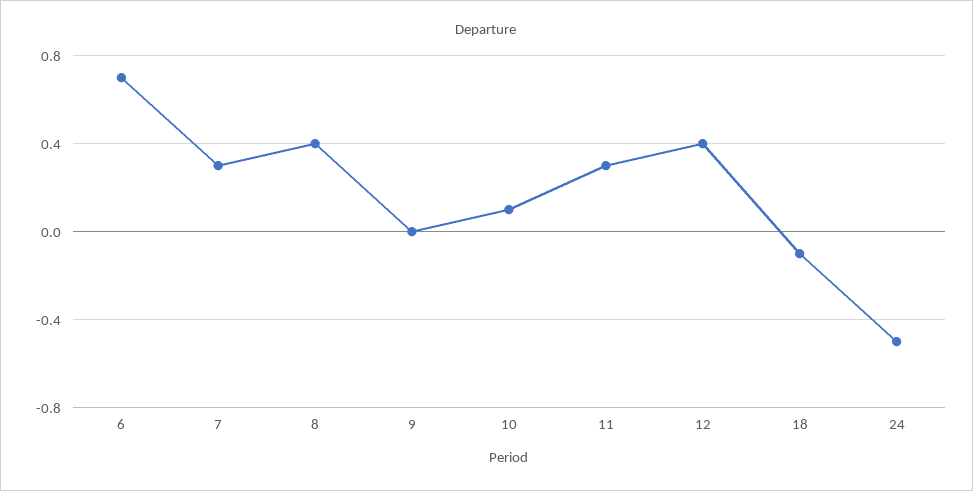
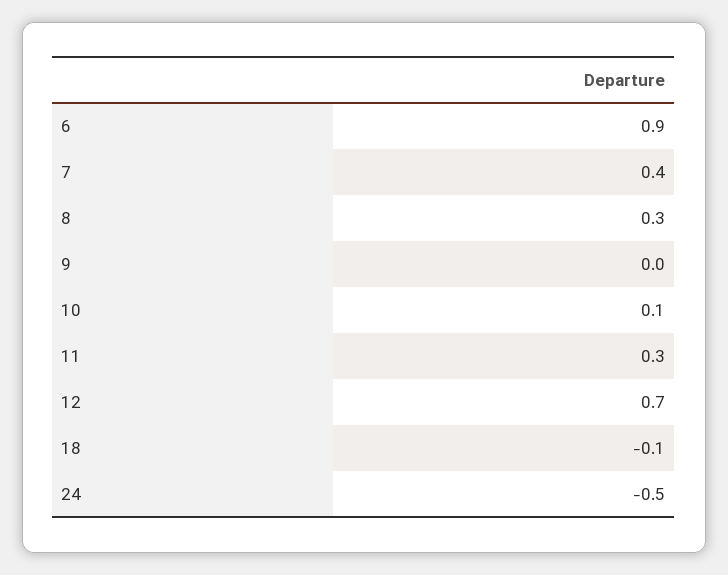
6: 0.7 -> 0.9
7: 0.3 -> 0.4
8: 0.4 -> 0.3
12: 0.4 -> 0.7

